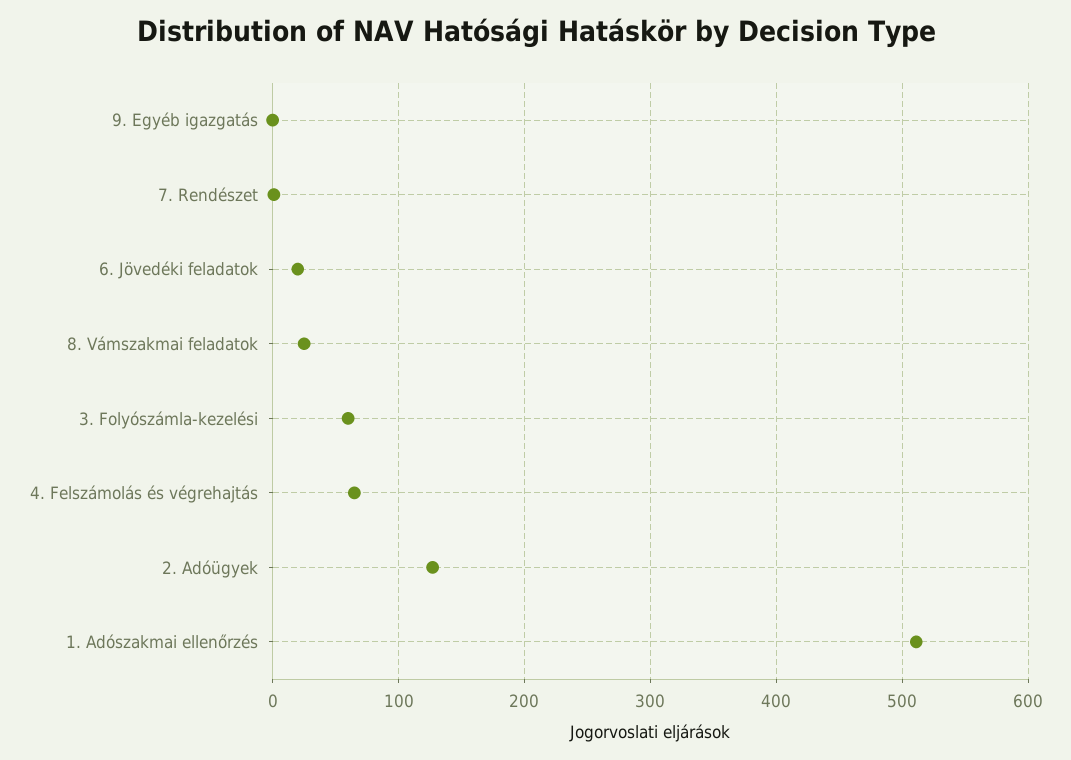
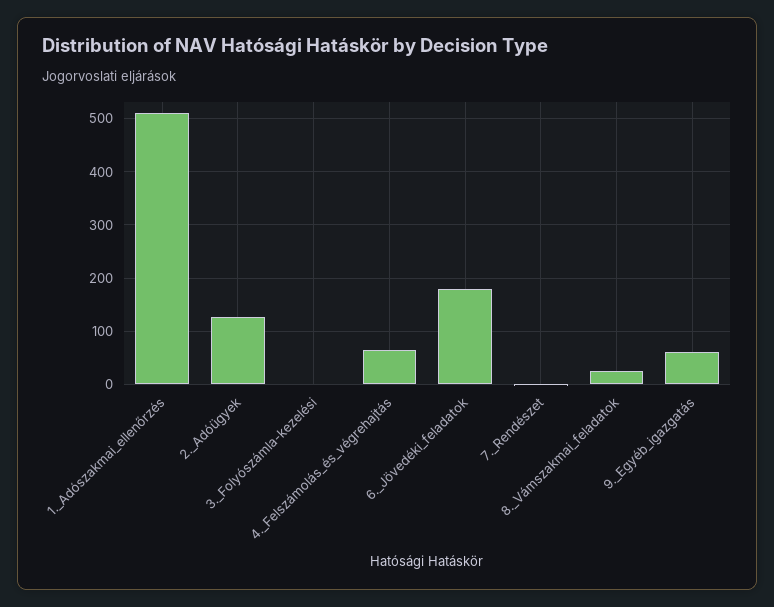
9. Egyéb igazgatás: 0 -> 60
6. Jövedéki feladatok: 20 -> 180
3. Folyószámla-kezelési: 60 -> 0

